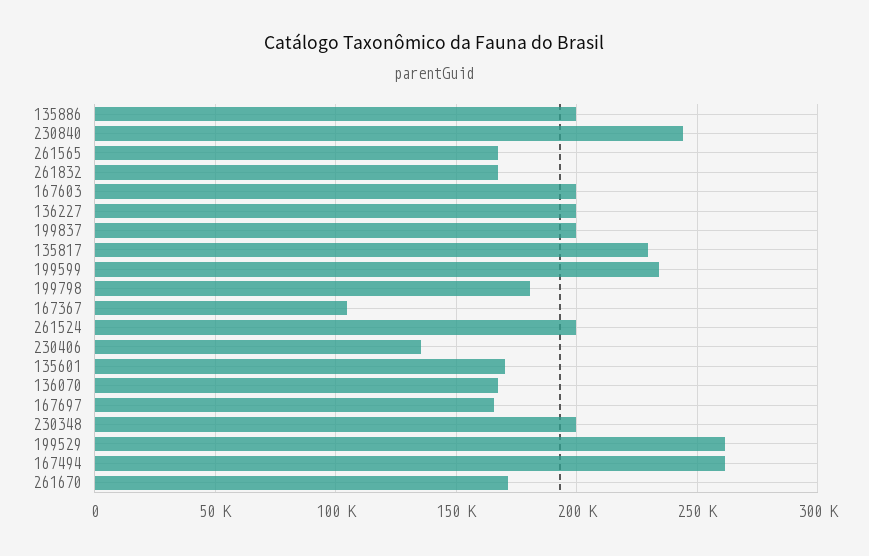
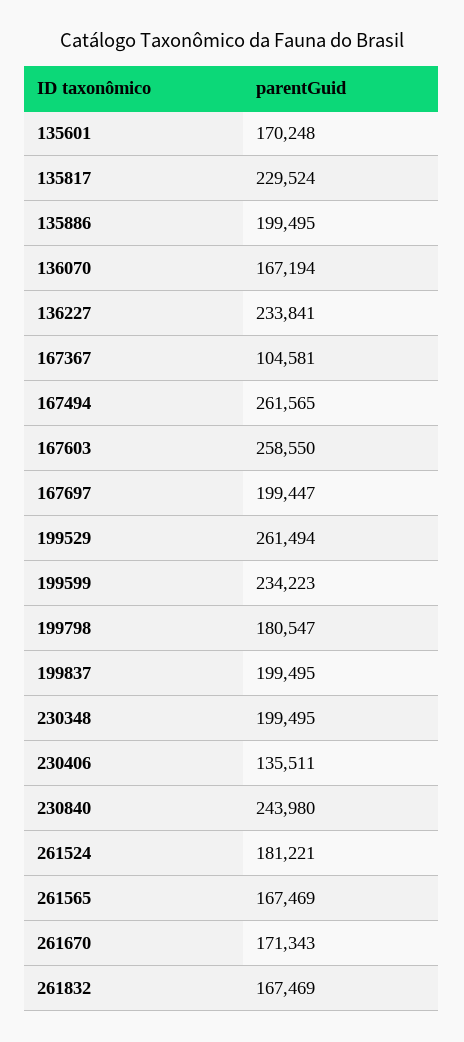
167603: 200000 -> 258550
136227: 200000 -> 233841
261524: 200000 -> 181221
167697: 165000 -> 199447

